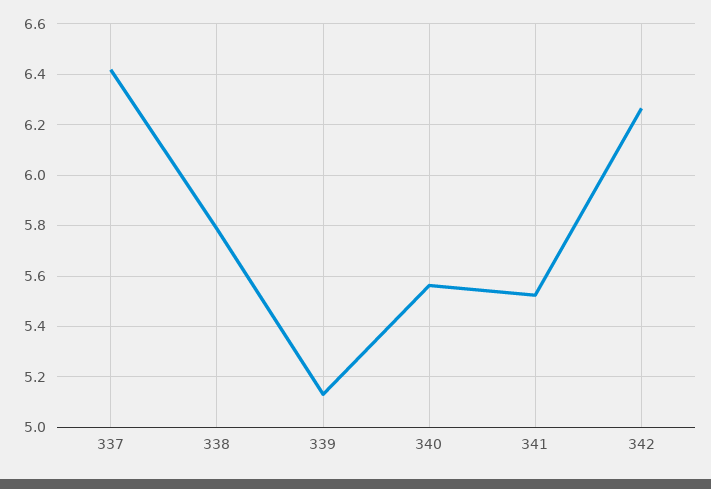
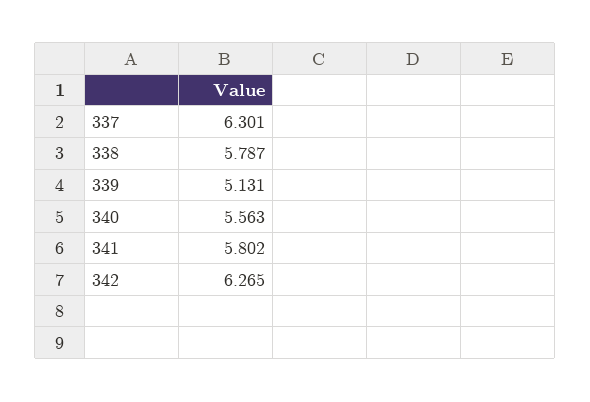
337: 6.425 -> 6.301
341: 5.525 -> 5.802

